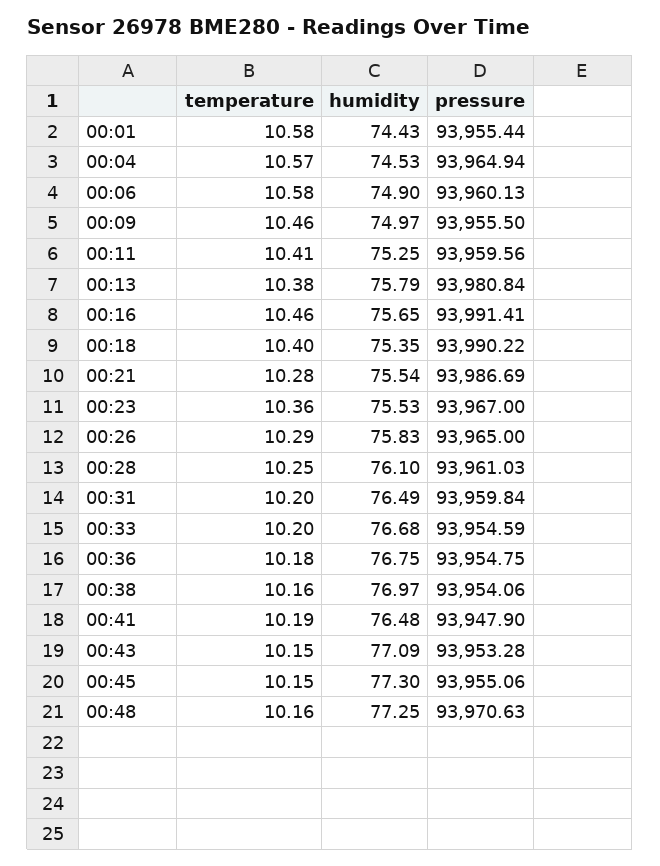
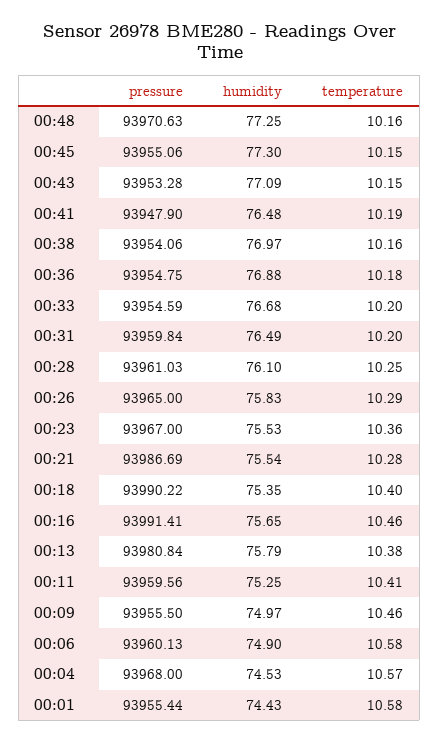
pressure, 00:04: 93964.94 -> 93968
humidity, 00:36: 76.75 -> 76.88

